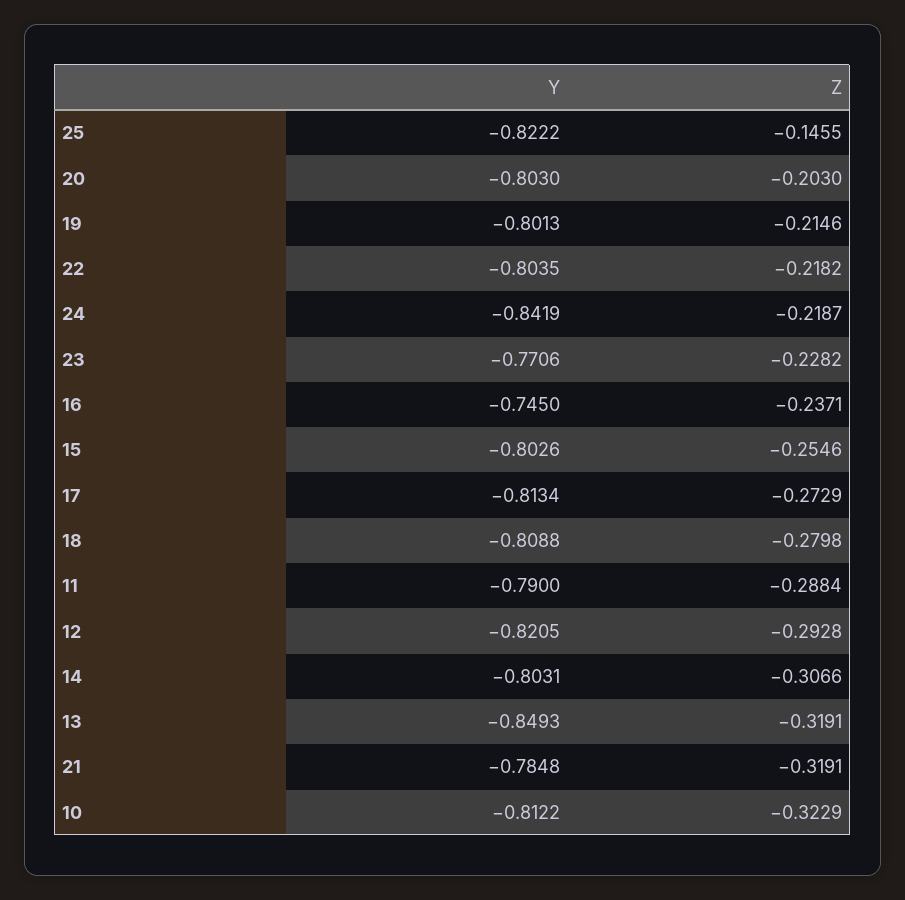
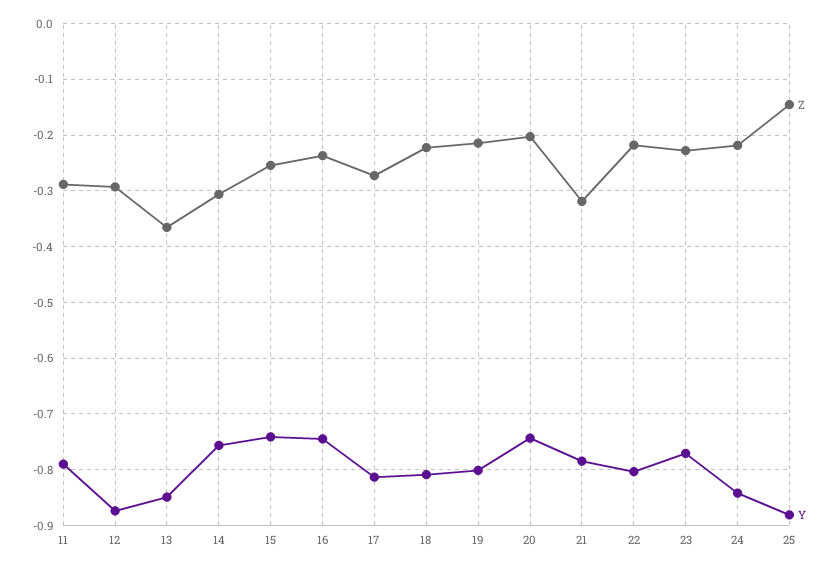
Y, 25: -0.8222 -> -0.88
Y, 20: -0.803 -> -0.74
Y, 15: -0.8026 -> -0.74
Z, 18: -0.2798 -> -0.22
Y, 12: -0.8205 -> -0.88
Y, 14: -0.8031 -> -0.76
Z, 13: -0.3191 -> -0.36
Y, 10: -0.8122 -> none
Z, 10: -0.3229 -> none

